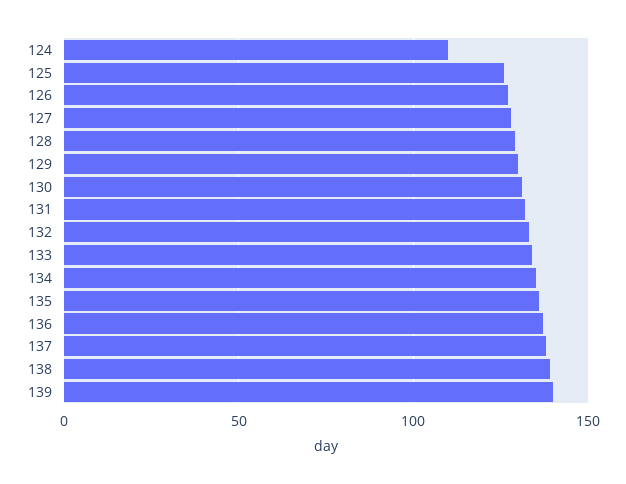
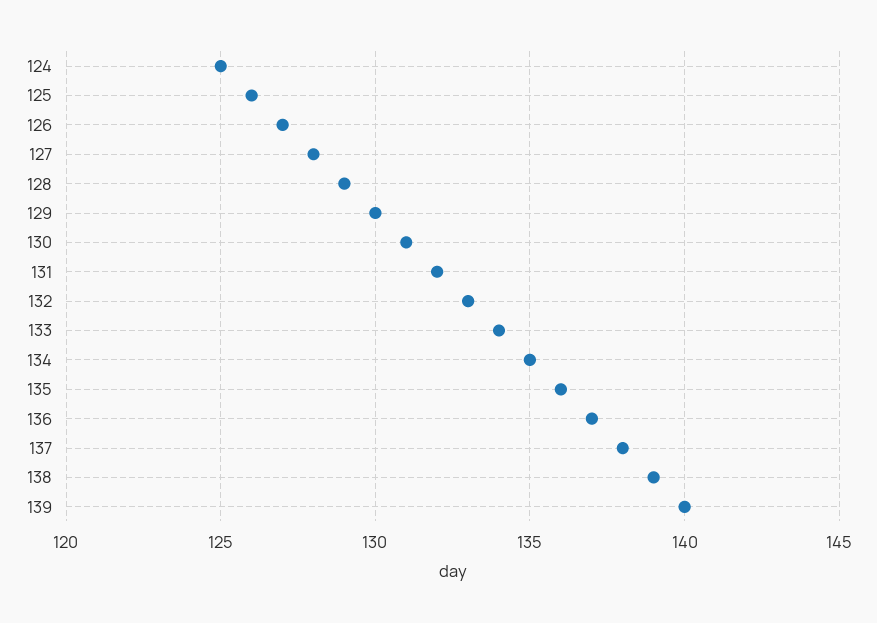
124: 110 -> 125

